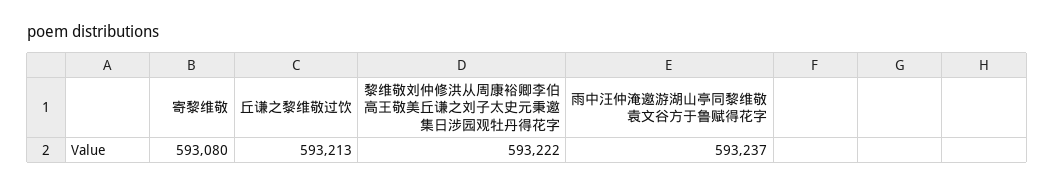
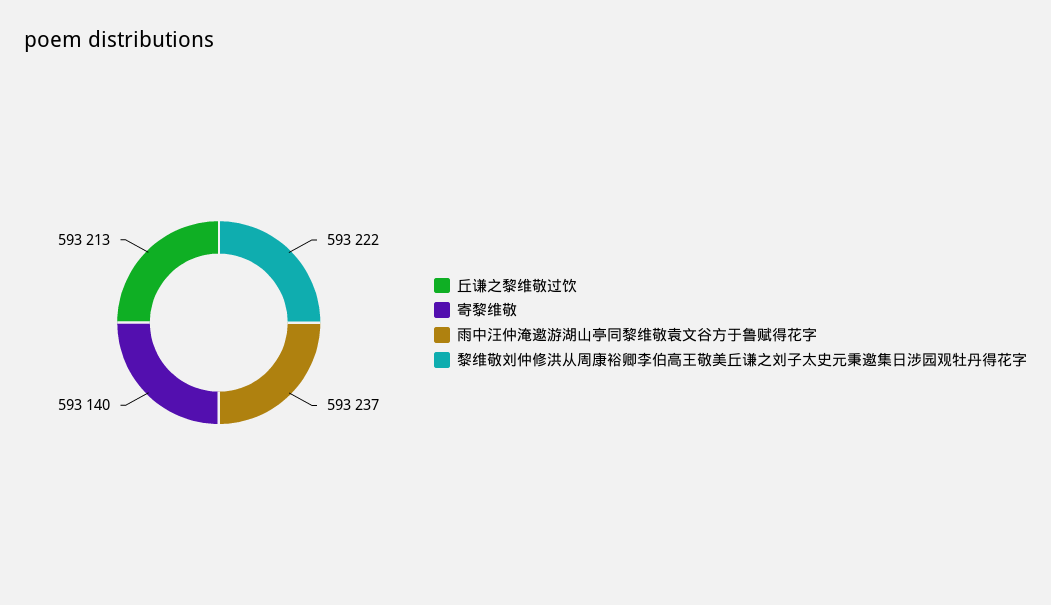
寄黎维敬: 593080 -> 593140

